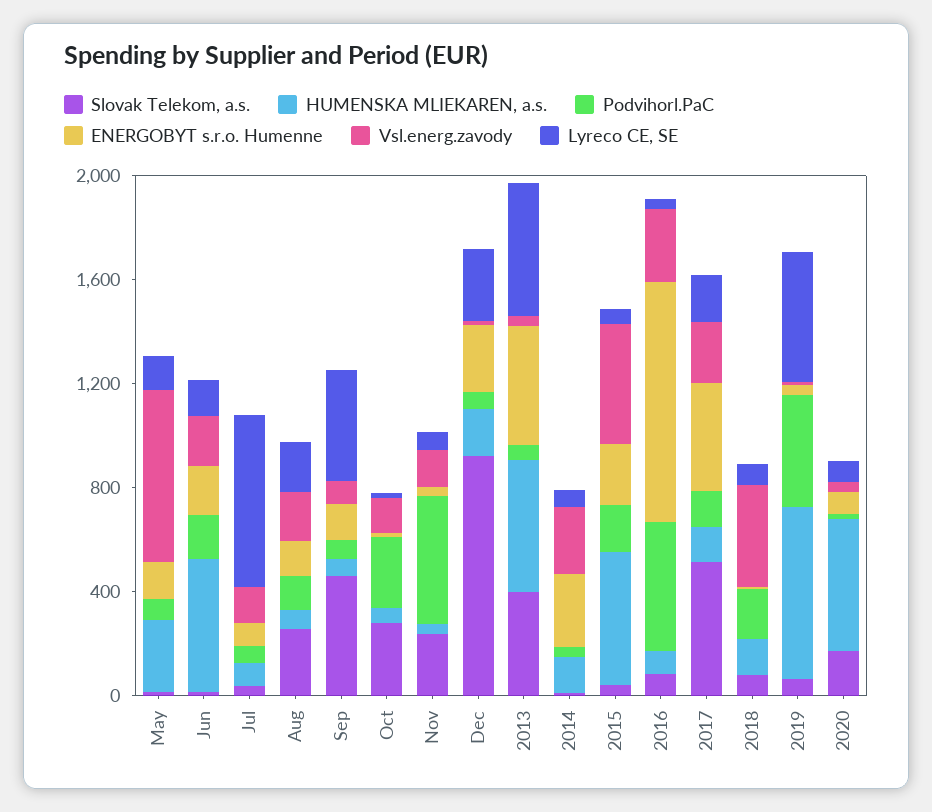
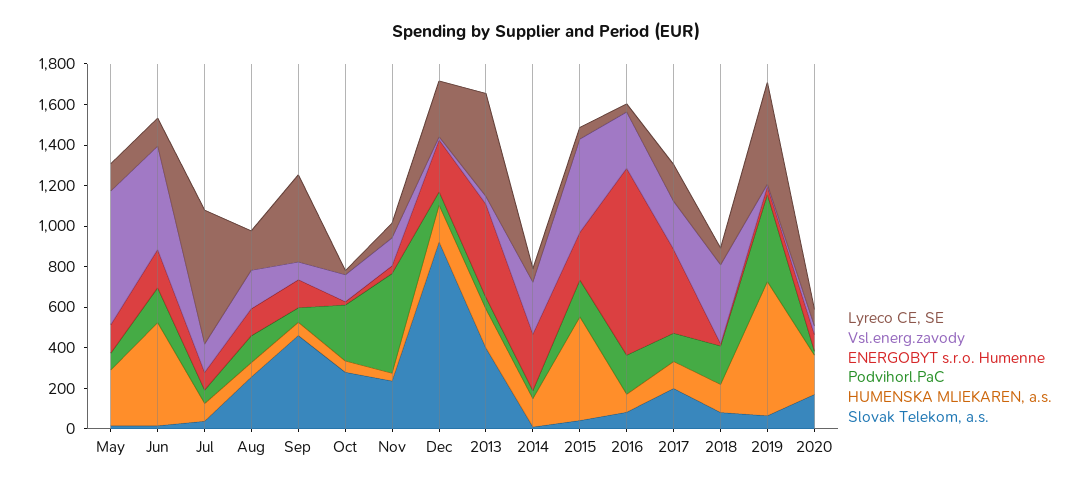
Vsl.energ.zavody, Jun: 200 -> 500
HUMENSKA MLIEKAREN, a.s., 2013: 500 -> 200
Podvihorl.PaC, 2016: 500 -> 200
Slovak Telekom, a.s., 2017: 500 -> 200
HUMENSKA MLIEKAREN, a.s., 2020: 500 -> 200

